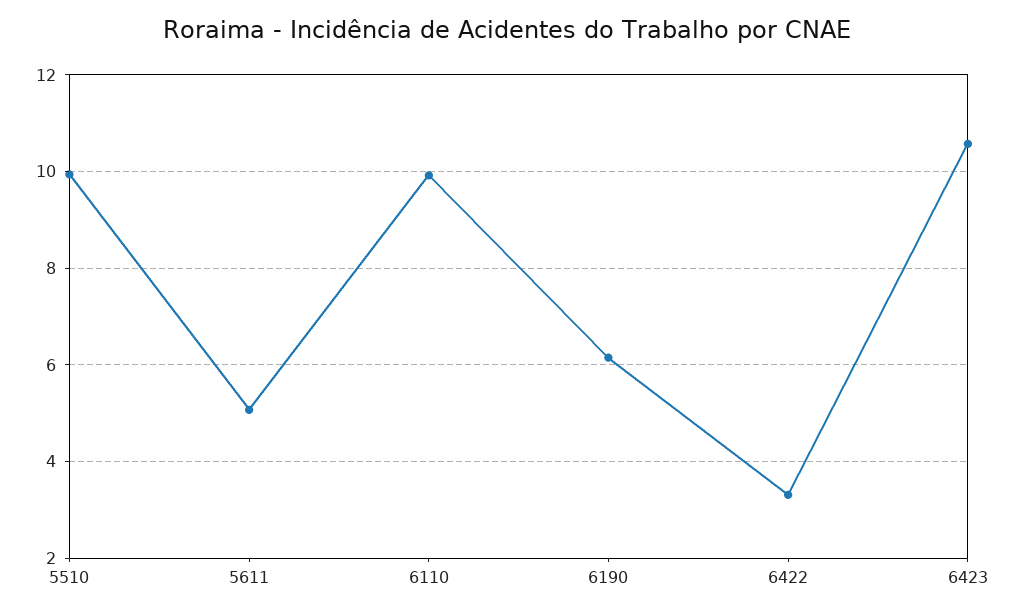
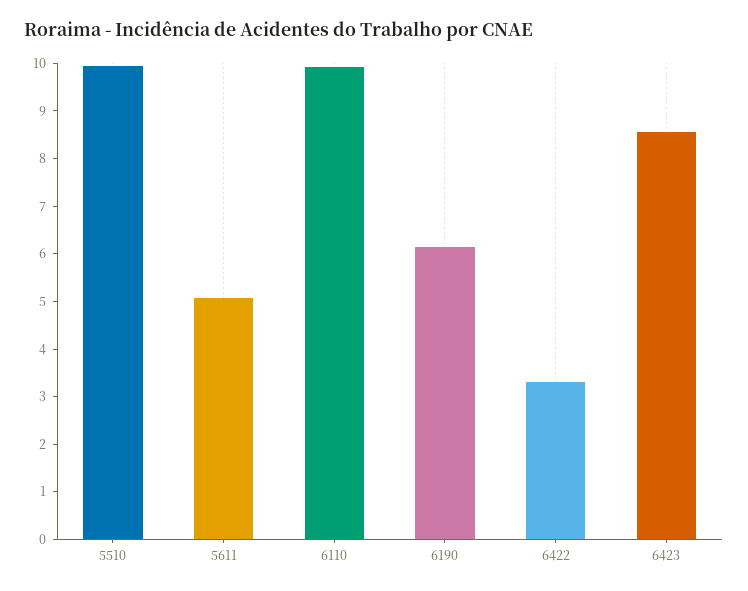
6423: 10.6 -> 8.6

